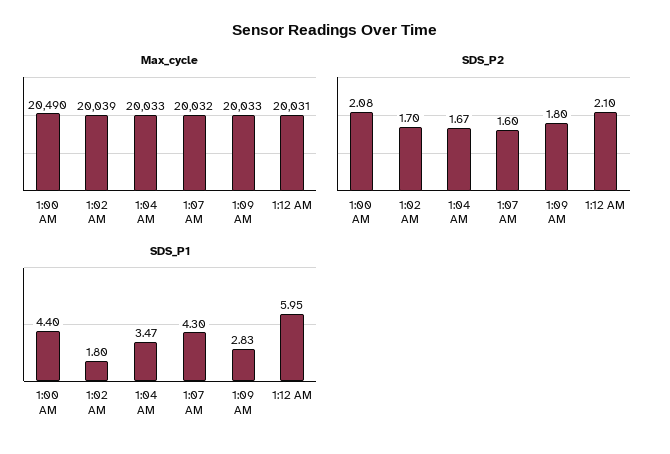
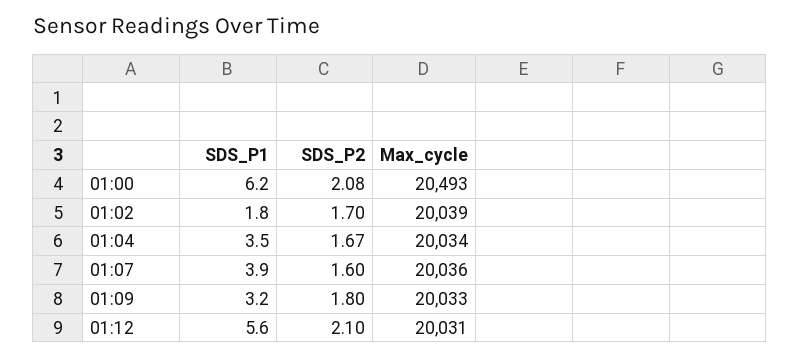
Max_cycle, 1:00 AM: 20490 -> 20493
Max_cycle, 1:04 AM: 20033 -> 20034
Max_cycle, 1:07 AM: 20032 -> 20036
SDS_P1, 1:00 AM: 4.4 -> 6.2
SDS_P1, 1:07 AM: 4.3 -> 3.9
SDS_P1, 1:09 AM: 2.83 -> 3.2
SDS_P1, 1:12 AM: 5.95 -> 5.6

